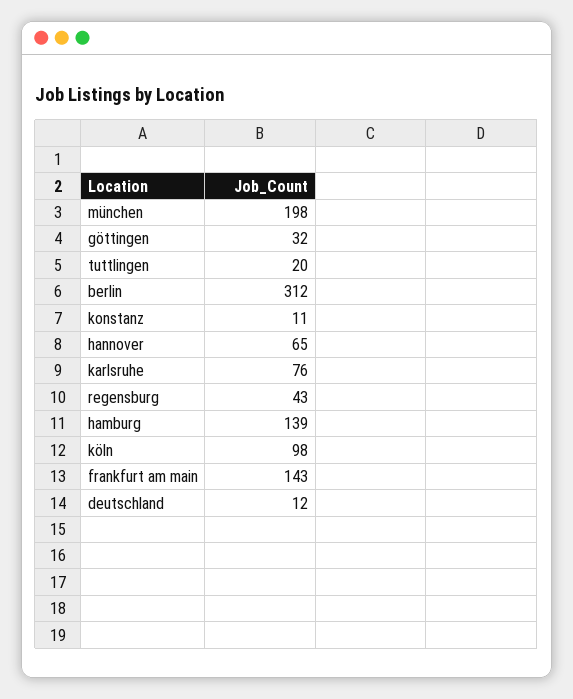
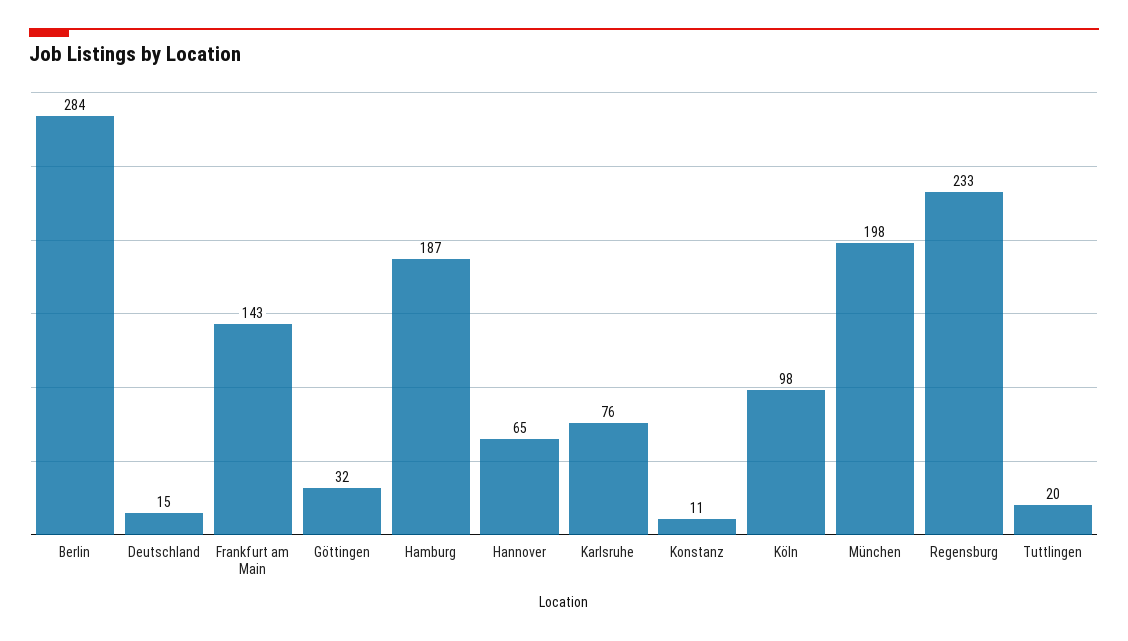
berlin: 312 -> 284
regensburg: 43 -> 233
hamburg: 139 -> 187
deutschland: 12 -> 15

